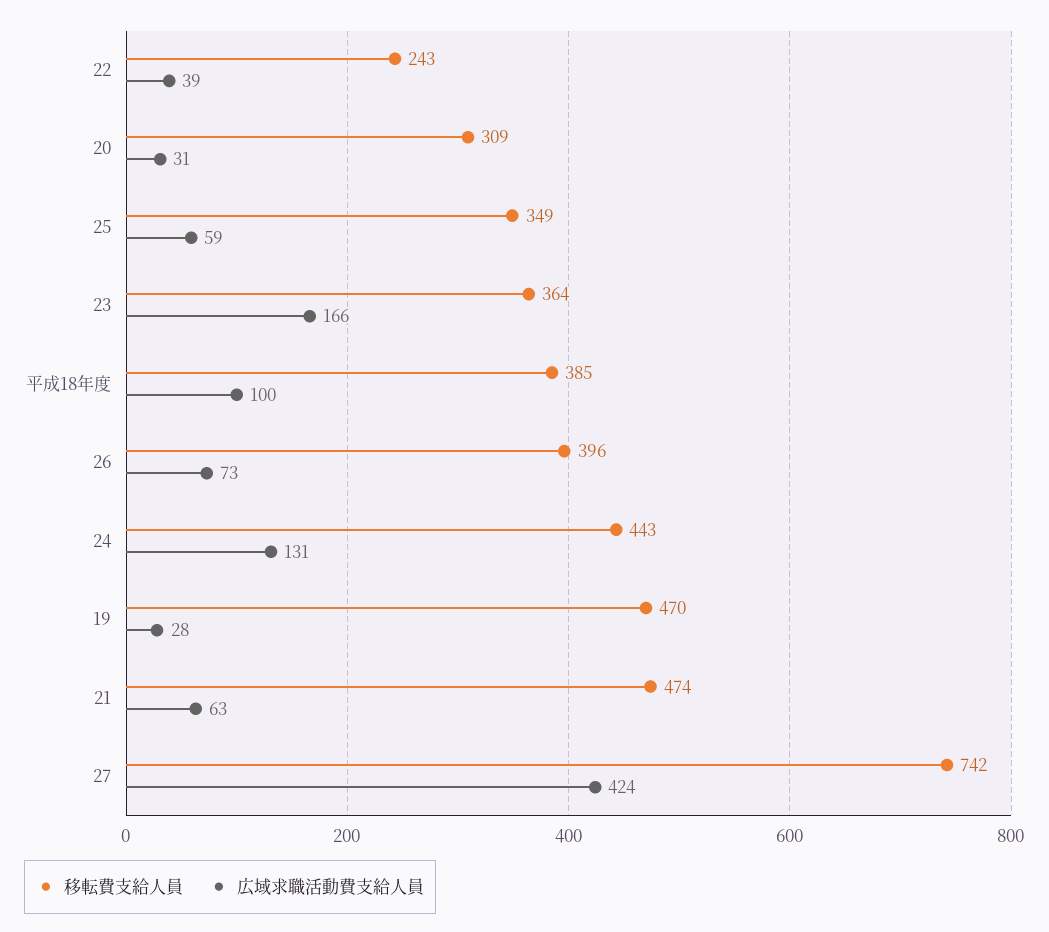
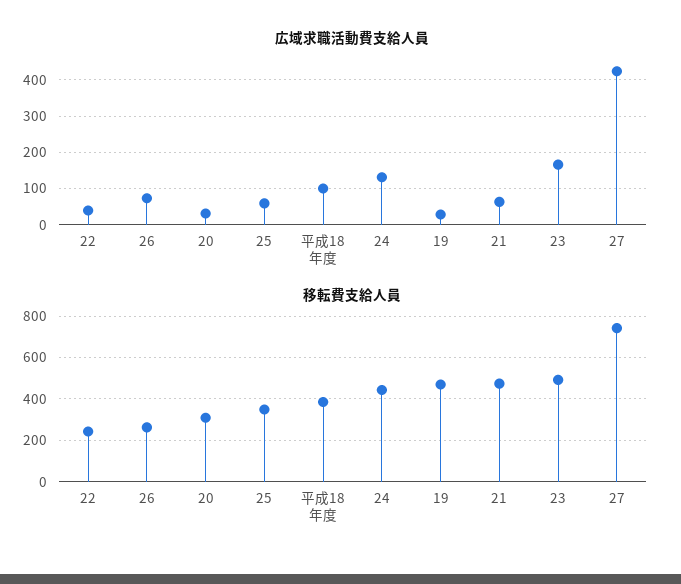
移転費支給人員, 23: 364 -> 500
移転費支給人員, 26: 396 -> 250

